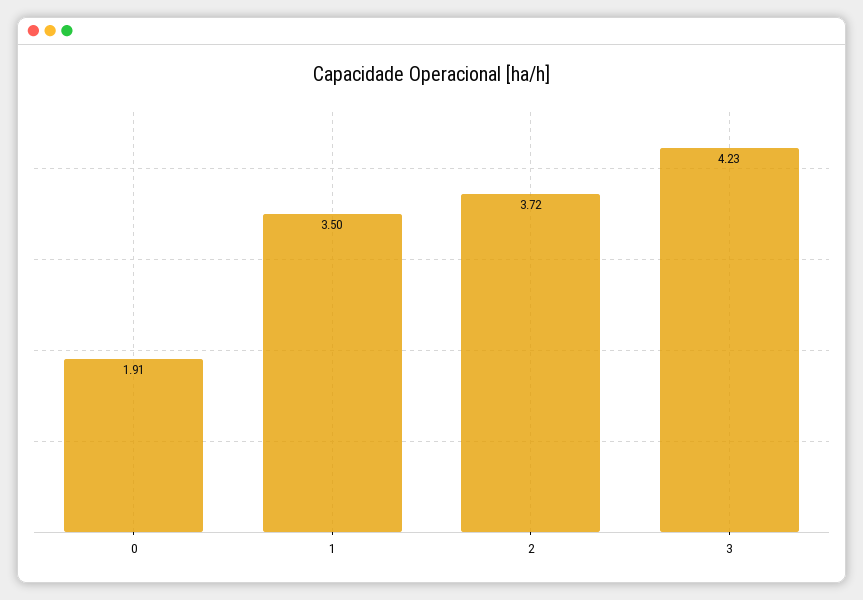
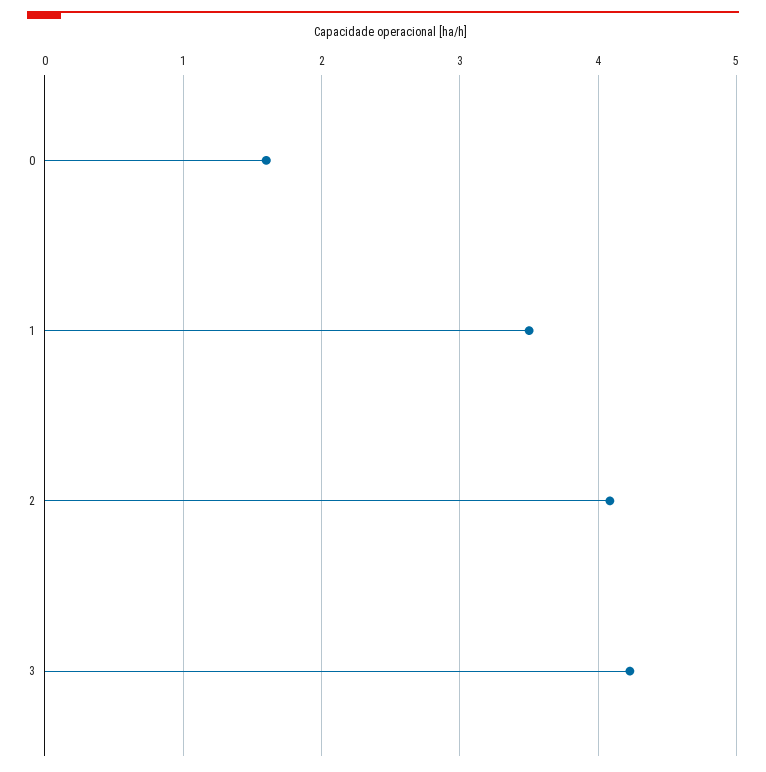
0: 1.91 -> 1.6
2: 3.72 -> 4.1

